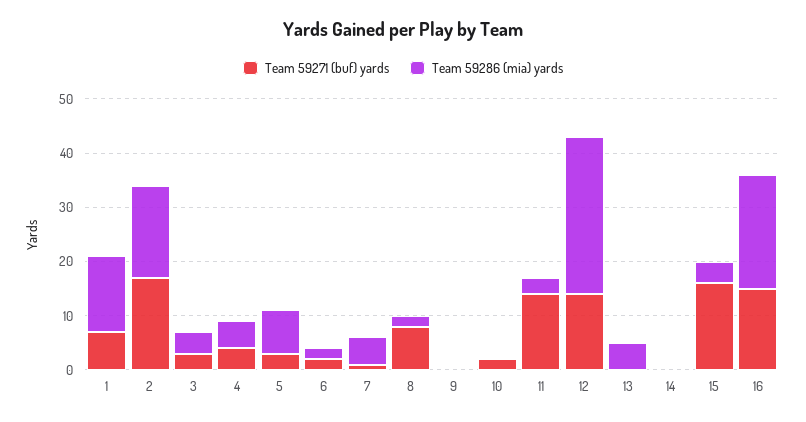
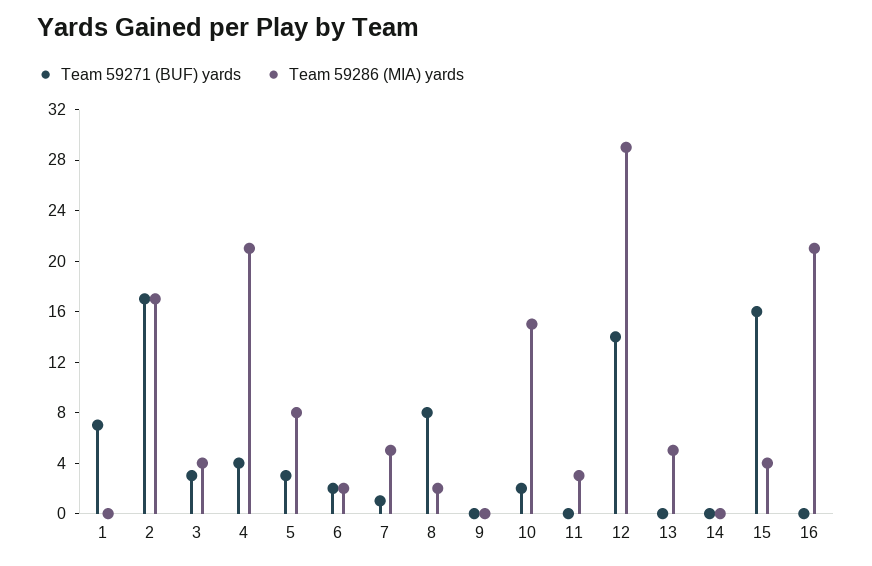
Team 59286 (mia) yards, 1: 15 -> 0
Team 59286 (mia) yards, 4: 5 -> 21
Team 59286 (mia) yards, 10: 0 -> 15
Team 59271 (buf) yards, 11: 15 -> 0
Team 59271 (buf) yards, 16: 15 -> 0

